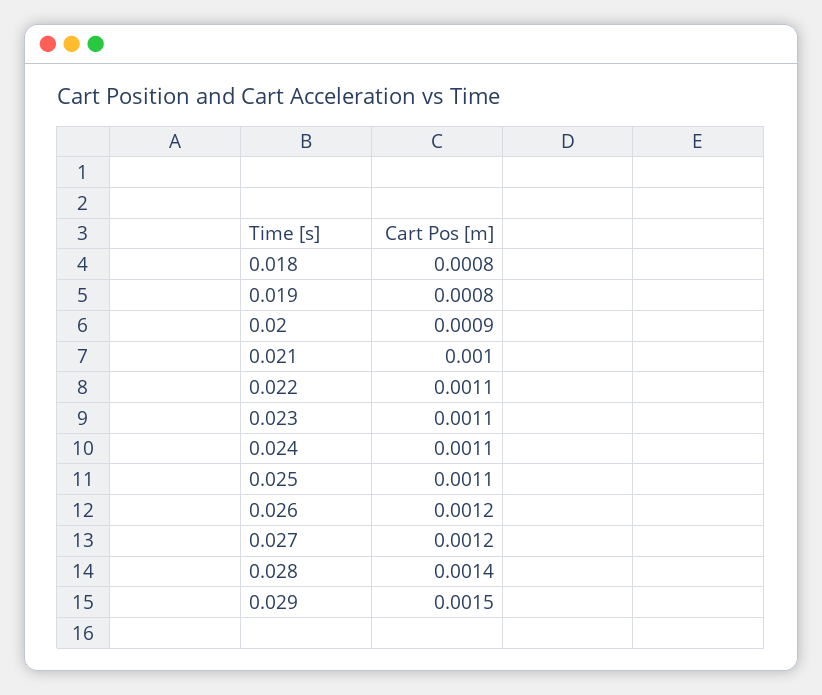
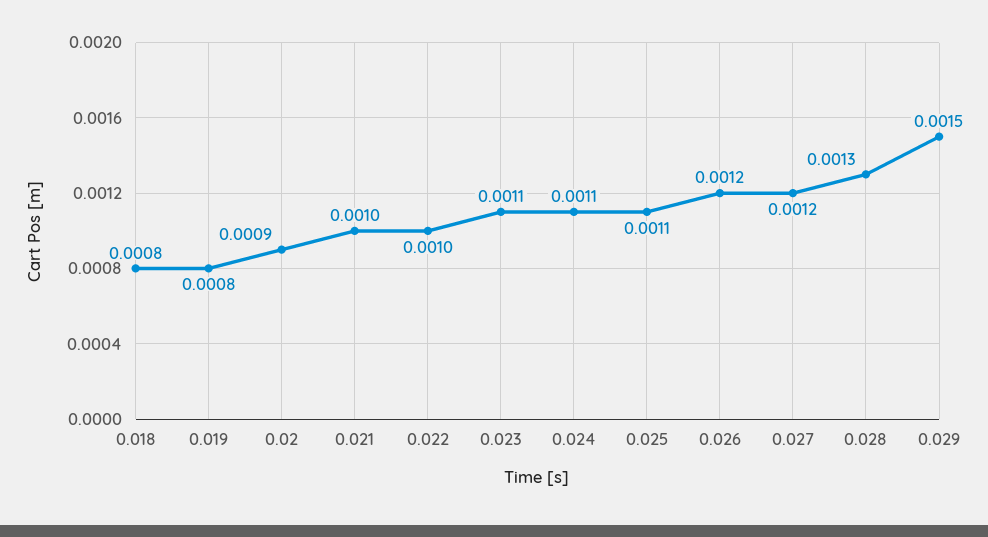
0.022: 0.0011 -> 0.001
0.028: 0.0014 -> 0.0013

